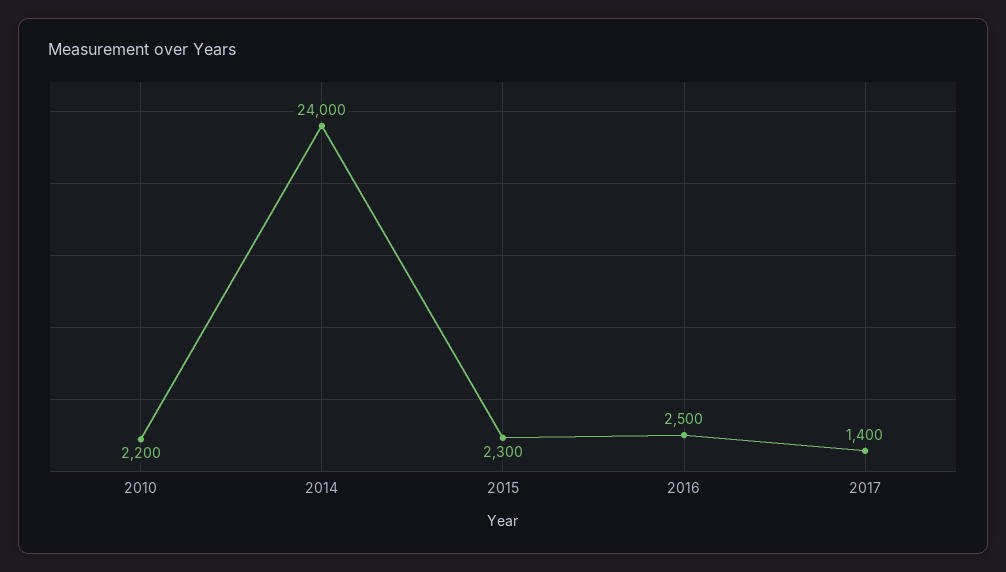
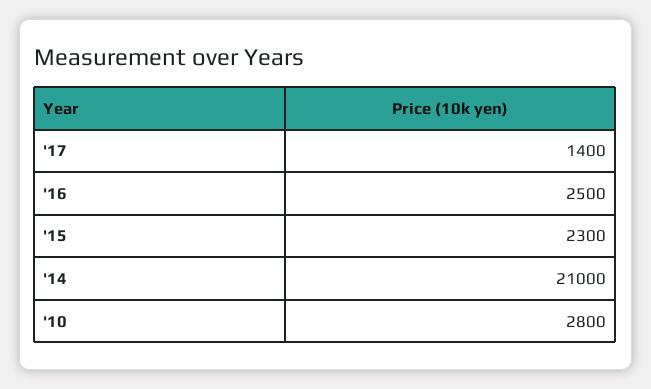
2010: 2200 -> 2800
2014: 24000 -> 21000

